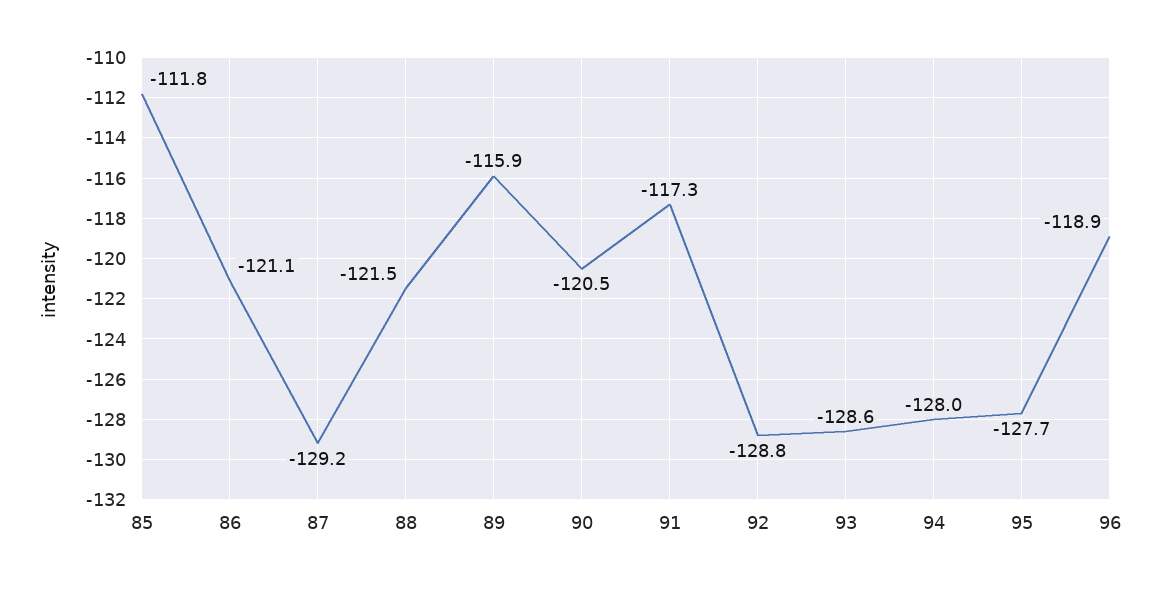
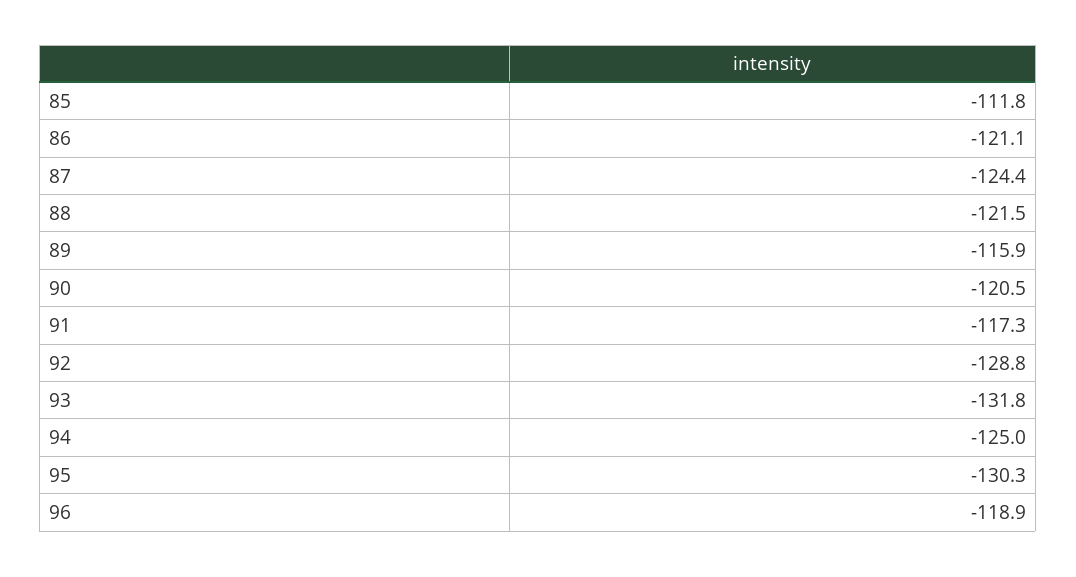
87: -129.2 -> -124.4
93: -128.6 -> -131.8
94: -128 -> -125
95: -127.7 -> -130.3

